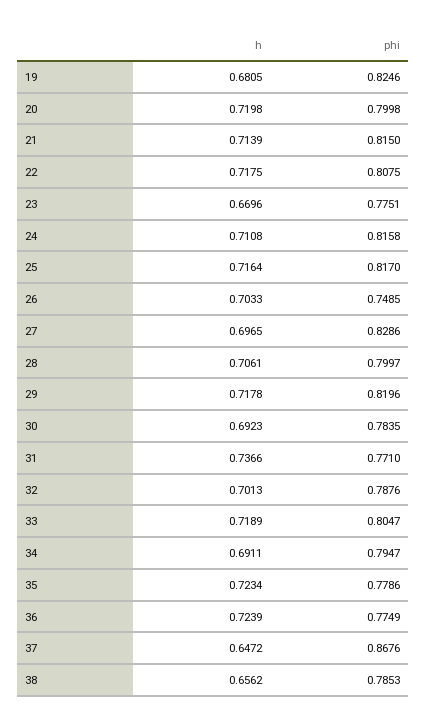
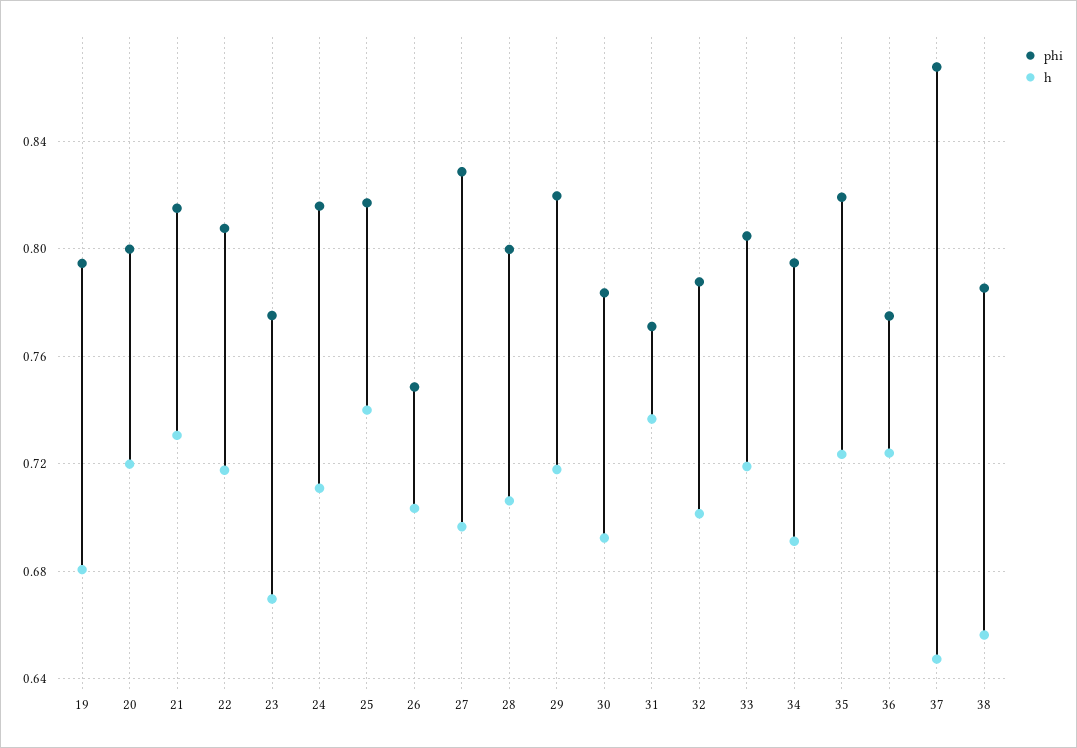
phi, 19: 0.8246 -> 0.795
h, 21: 0.7139 -> 0.73
h, 25: 0.7164 -> 0.74
phi, 35: 0.7786 -> 0.82

